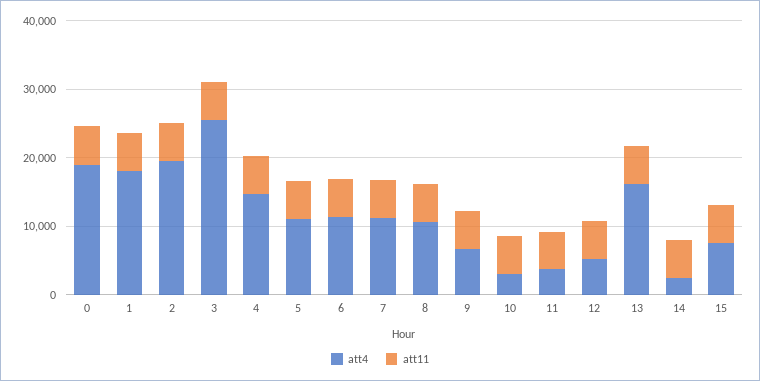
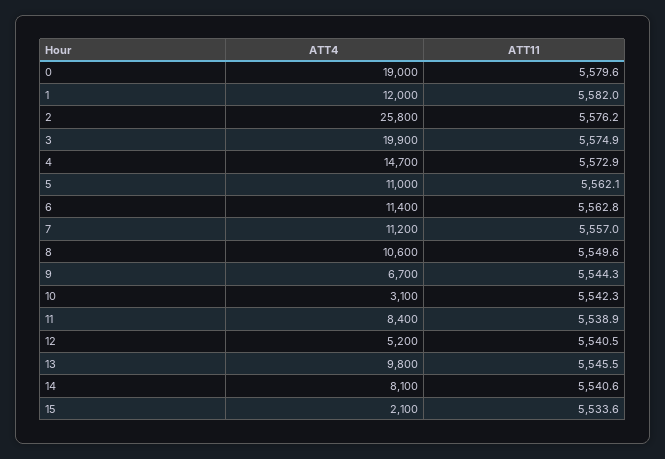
att4, 1: 18000 -> 12000
att4, 2: 20000 -> 25800
att4, 3: 26000 -> 19900
att4, 11: 4000 -> 8400
att4, 13: 16000 -> 9800
att4, 14: 2000 -> 8100
att4, 15: 8000 -> 2100

